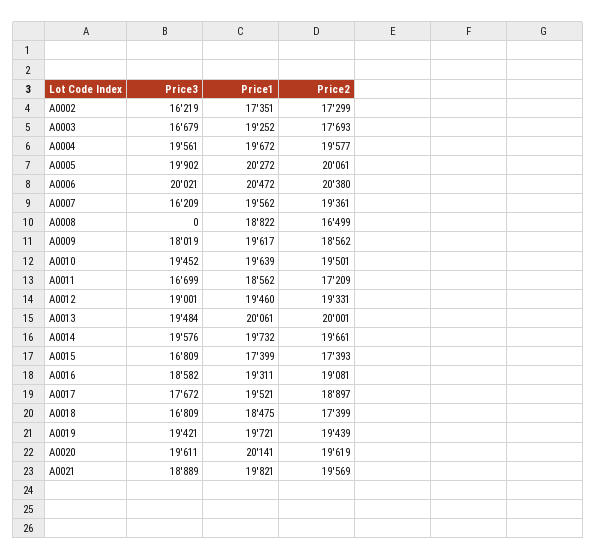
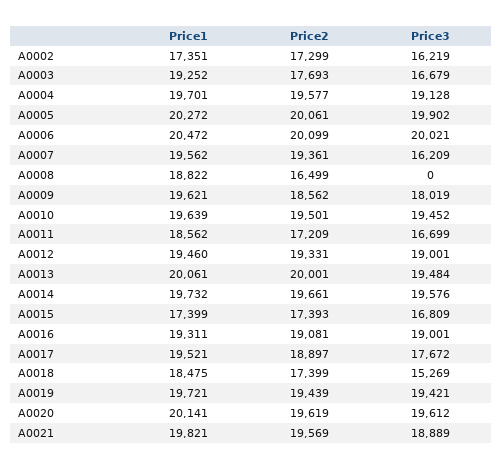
Price3, A0004: 19561 -> 19128
Price1, A0004: 19672 -> 19701
Price2, A0006: 20380 -> 20099
Price1, A0009: 19617 -> 19621
Price3, A0016: 18582 -> 19001
Price3, A0018: 16809 -> 15269
Price3, A0020: 19611 -> 19612

